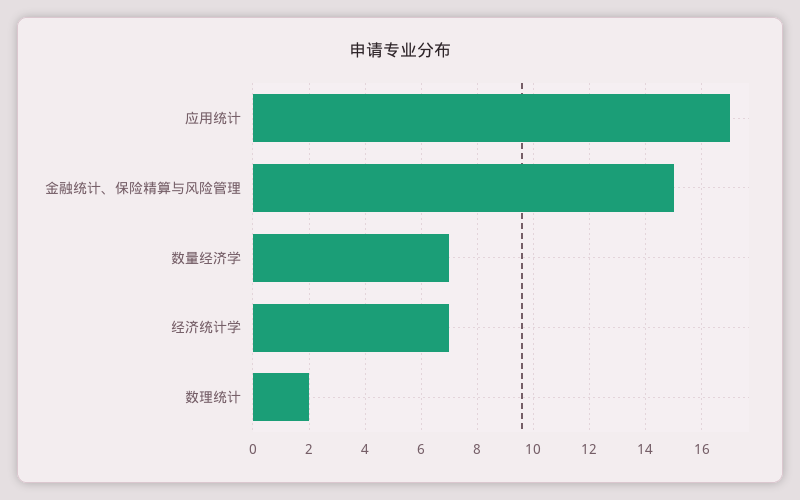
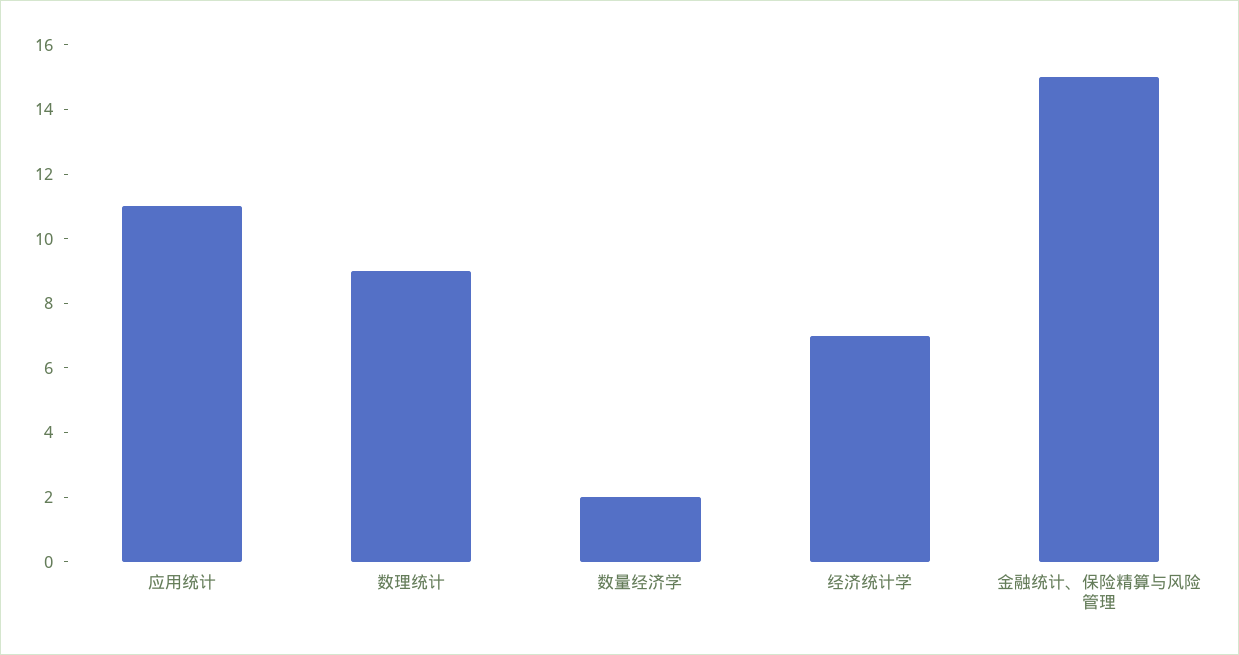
应用统计: 17 -> 11
数量经济学: 7 -> 2
数理统计: 2 -> 9

